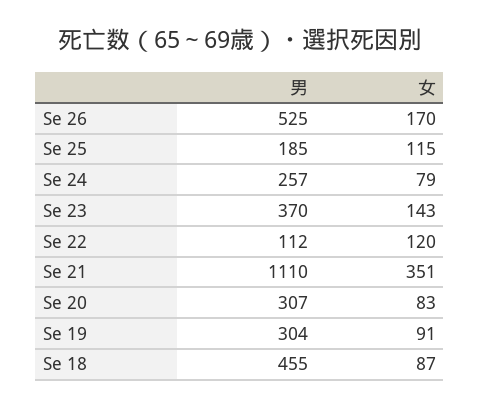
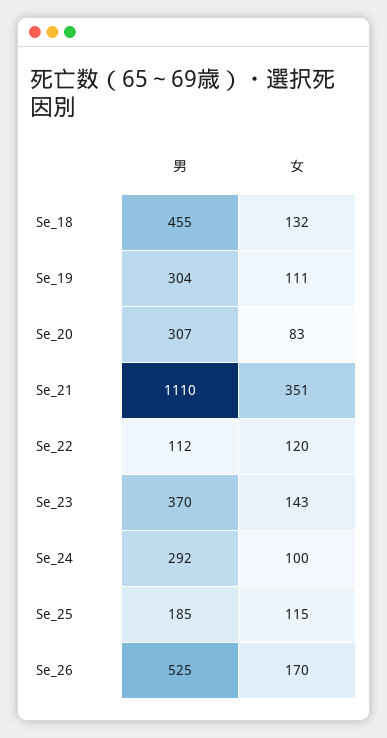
男, Se 24: 257 -> 292
女, Se 24: 79 -> 100
女, Se 19: 91 -> 111
女, Se 18: 87 -> 132

